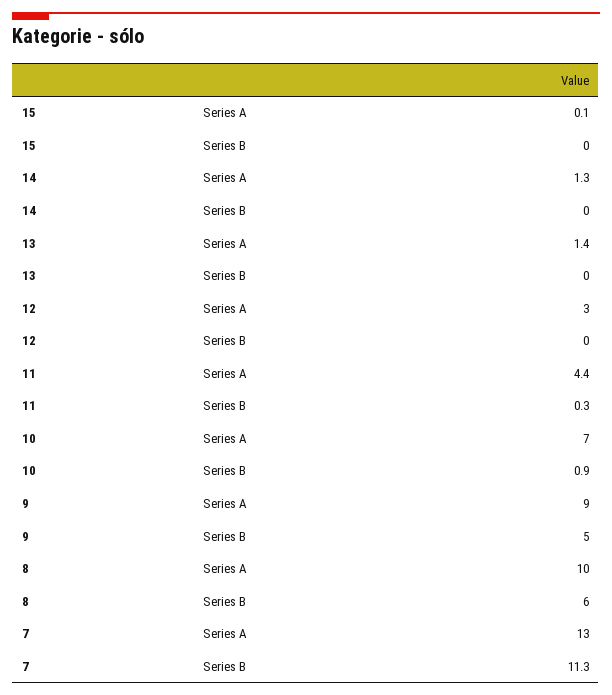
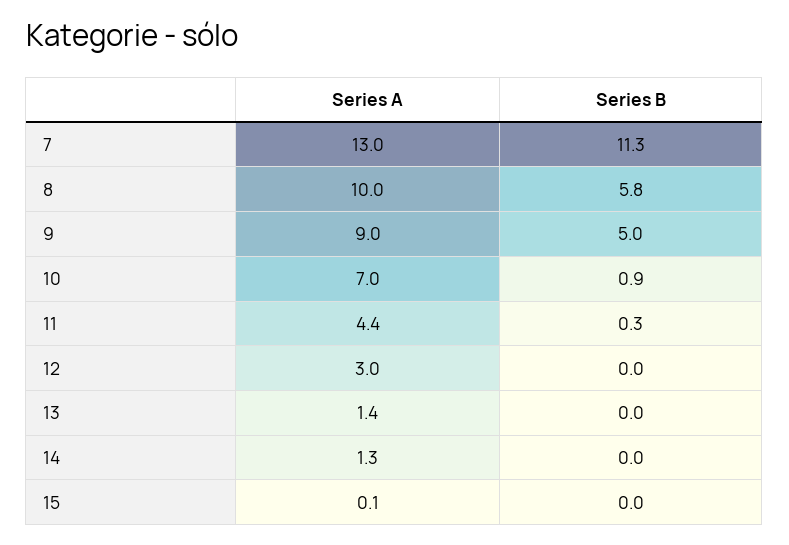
8, Series B: 6 -> 5.8

